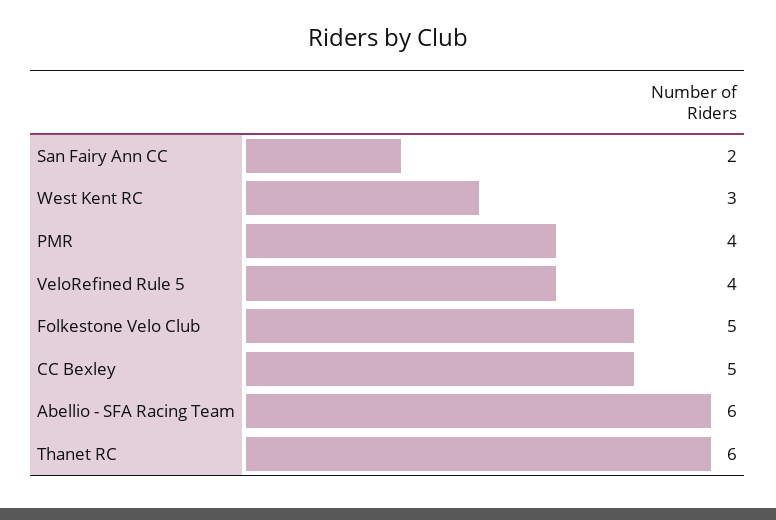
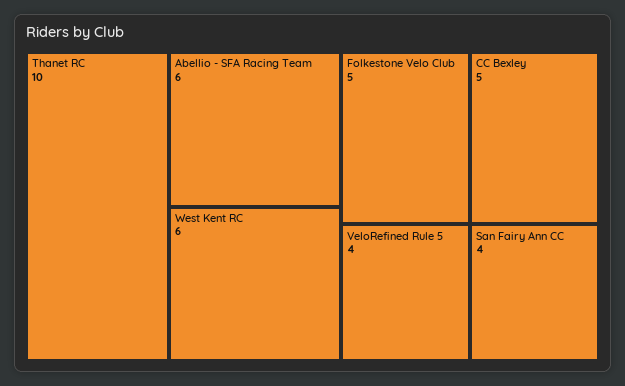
San Fairy Ann CC: 2 -> 4
West Kent RC: 3 -> 6
PMR: 4 -> none
Thanet RC: 6 -> 10

